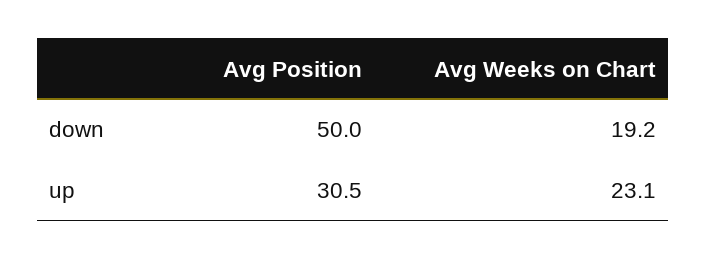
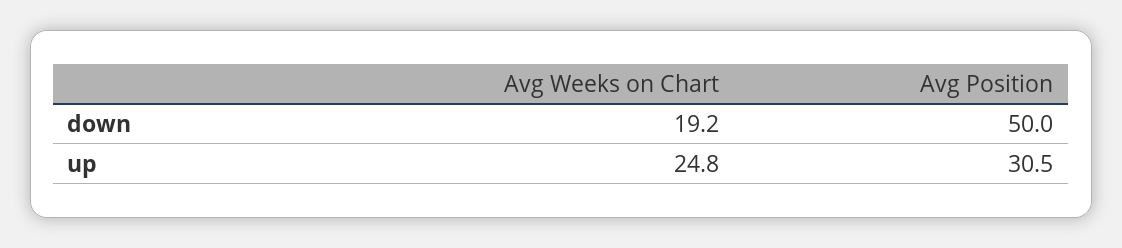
Avg Weeks on Chart, up: 23.1 -> 24.8

